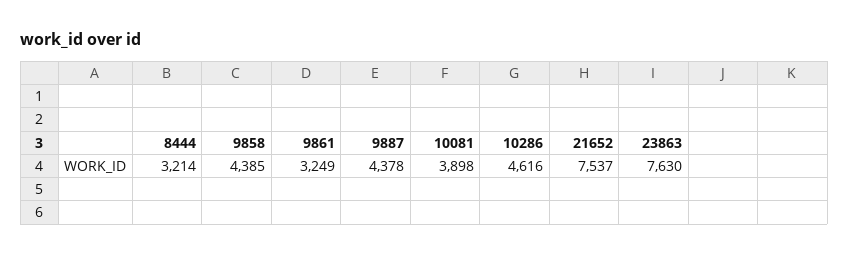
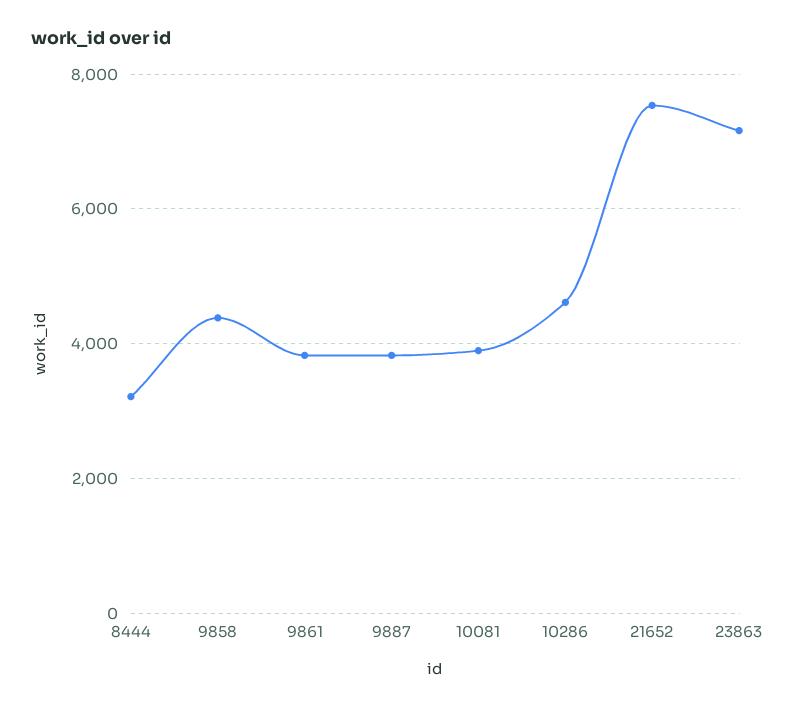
9861: 3249 -> 3800
9887: 4378 -> 3800
23863: 7630 -> 7200

